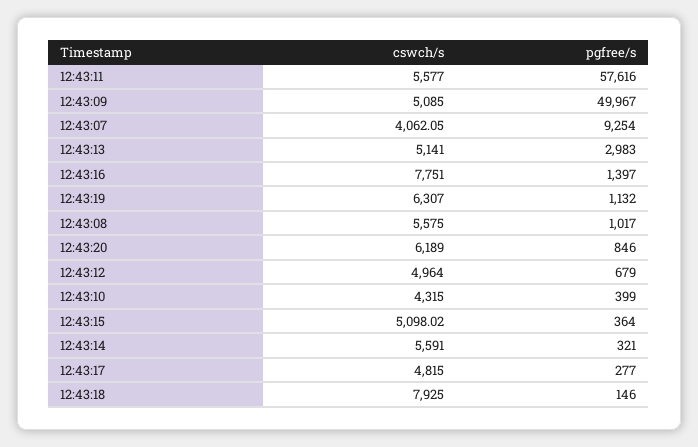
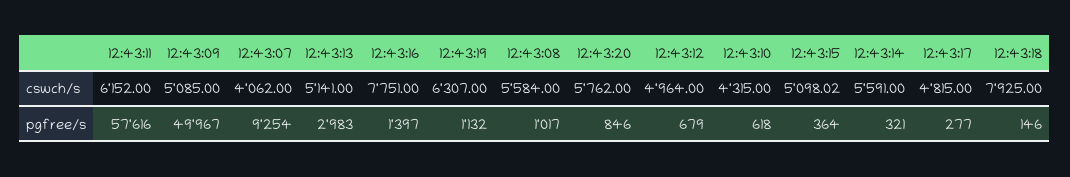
cswch/s, 12:43:11: 5577 -> 6152
cswch/s, 12:43:07: 4062.05 -> 4062
cswch/s, 12:43:08: 5575 -> 5584
cswch/s, 12:43:20: 6189 -> 5762
pgfree/s, 12:43:10: 399 -> 618

